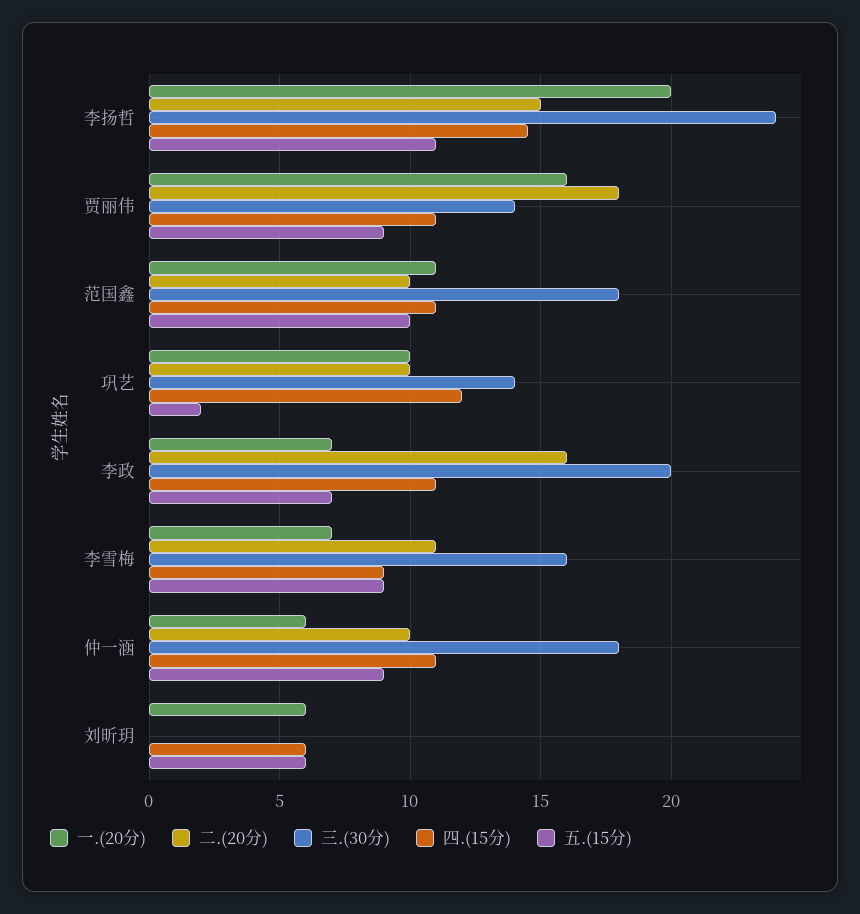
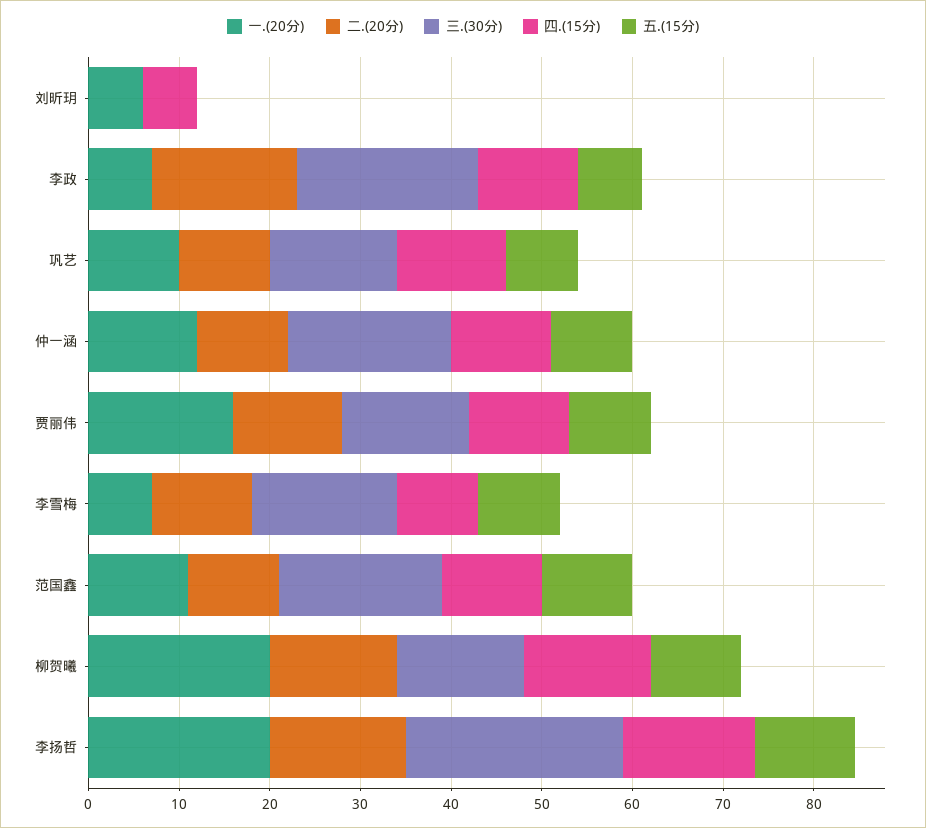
二.(20分), 贾丽伟: 18 -> 12
五.(15分), 巩艺: 2 -> 8
一.(20分), 仲一涵: 6 -> 12
五.(15分), 刘昕玥: 6 -> 0
一.(20分), 柳贺曦: none -> 20
二.(20分), 柳贺曦: none -> 14
三.(30分), 柳贺曦: none -> 14
四.(15分), 柳贺曦: none -> 14
五.(15分), 柳贺曦: none -> 10

